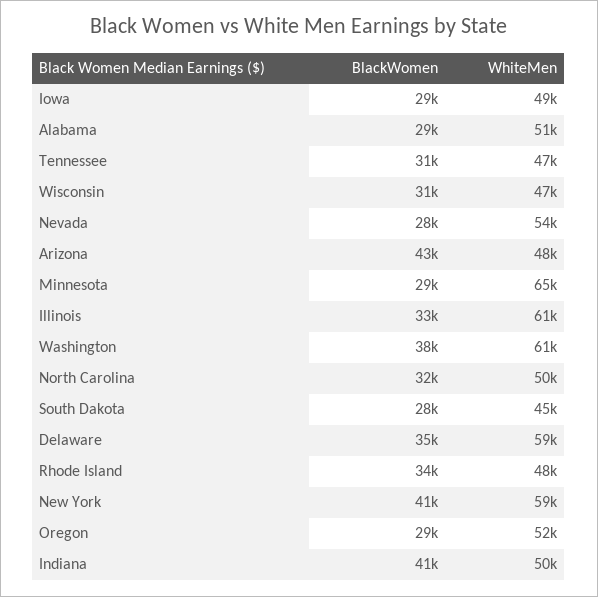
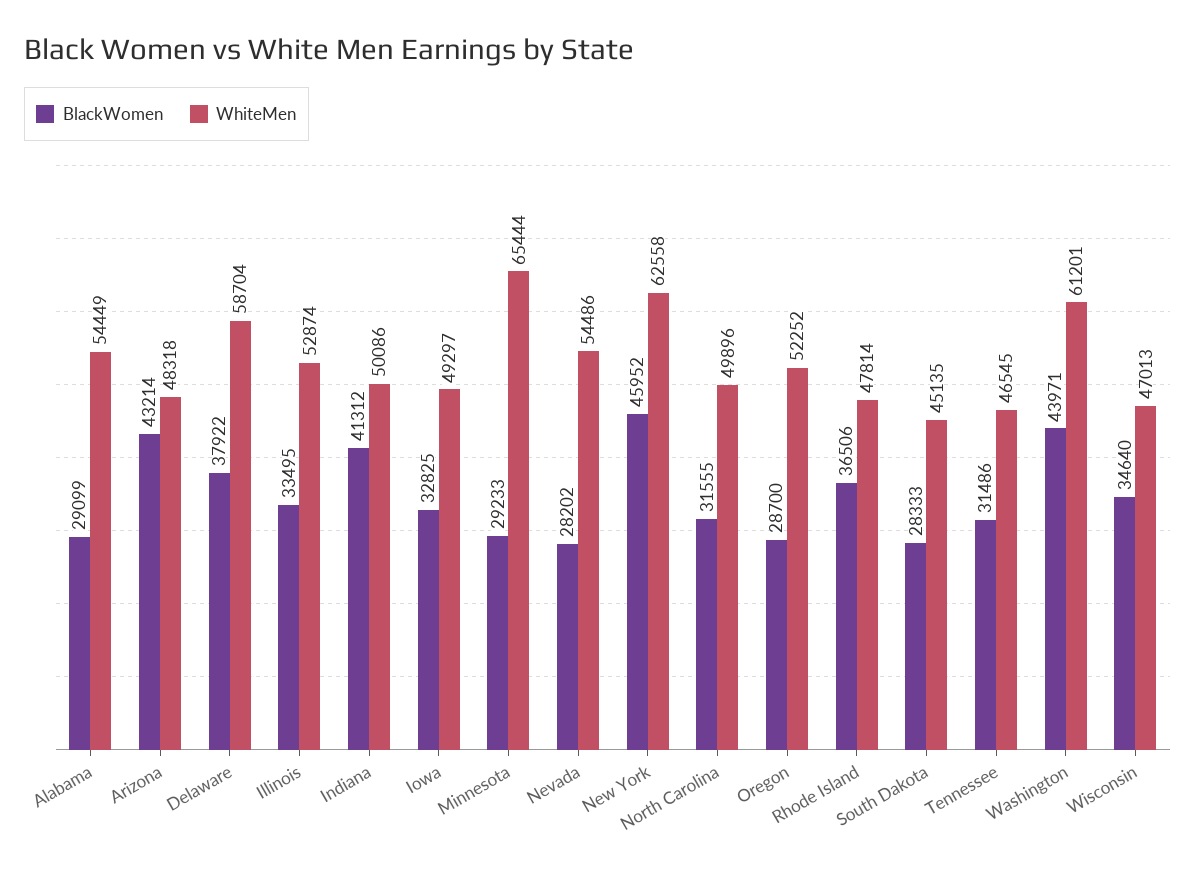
BlackWomen, Iowa: 29000 -> 32825
WhiteMen, Alabama: 51000 -> 54449
BlackWomen, Wisconsin: 31000 -> 34640
WhiteMen, Illinois: 61000 -> 52874
BlackWomen, Washington: 38000 -> 43971
BlackWomen, Delaware: 35000 -> 37922
BlackWomen, Rhode Island: 34000 -> 36506
BlackWomen, New York: 41000 -> 45952
WhiteMen, New York: 59000 -> 62558

